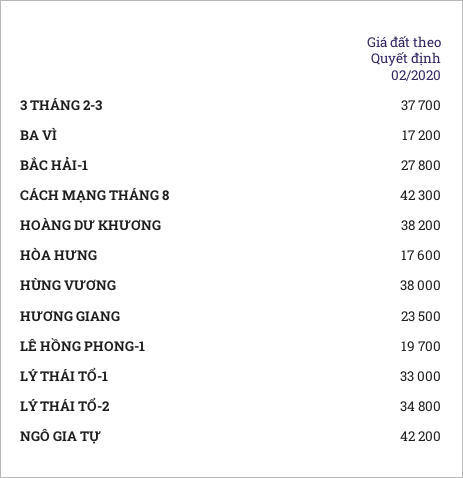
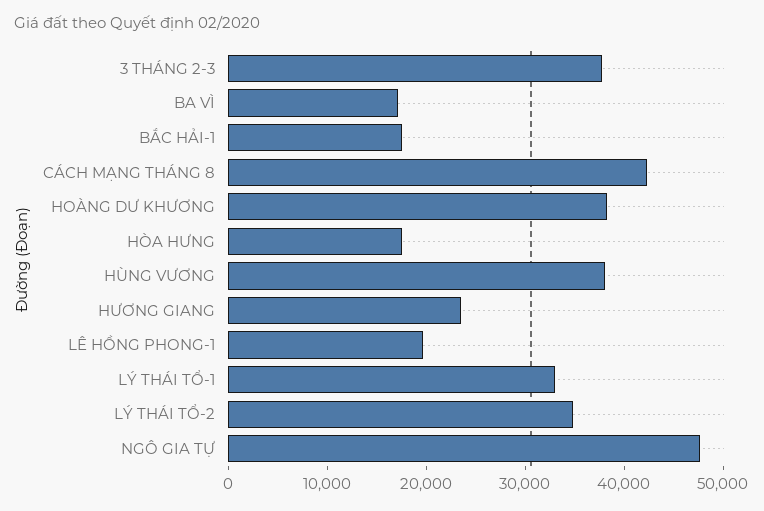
BẮC HẢI-1: 27800 -> 18000
NGÔ GIA TỰ: 42200 -> 48000

